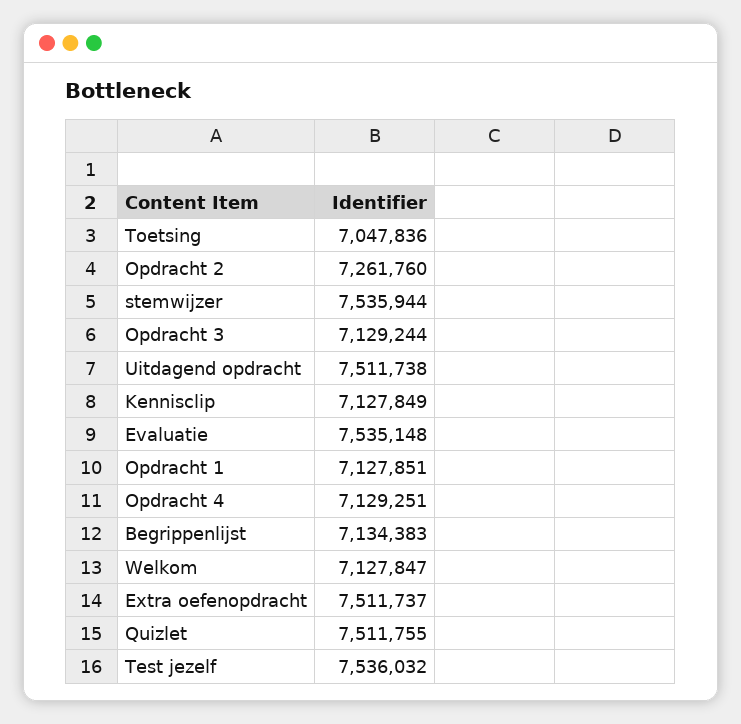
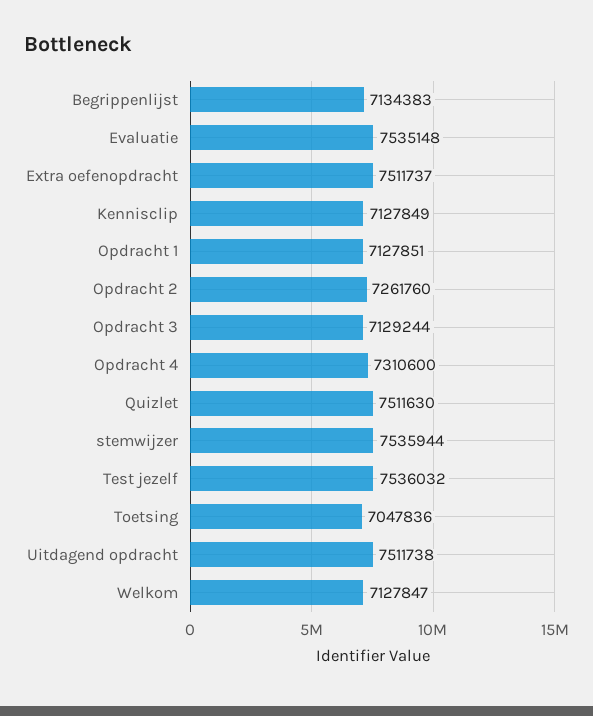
Opdracht 4: 7129251 -> 7310600
Quizlet: 7511755 -> 7511630

